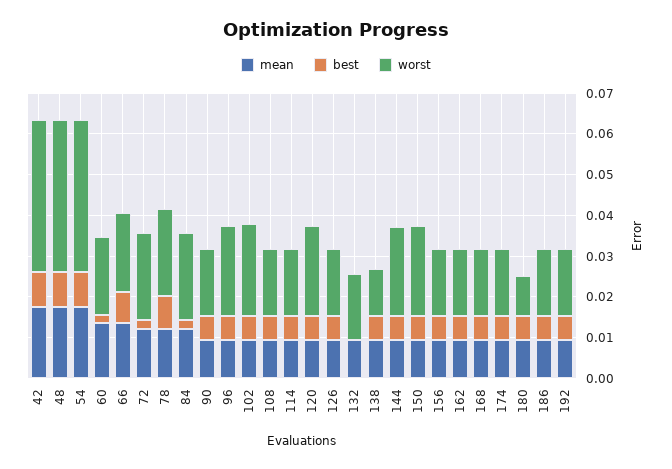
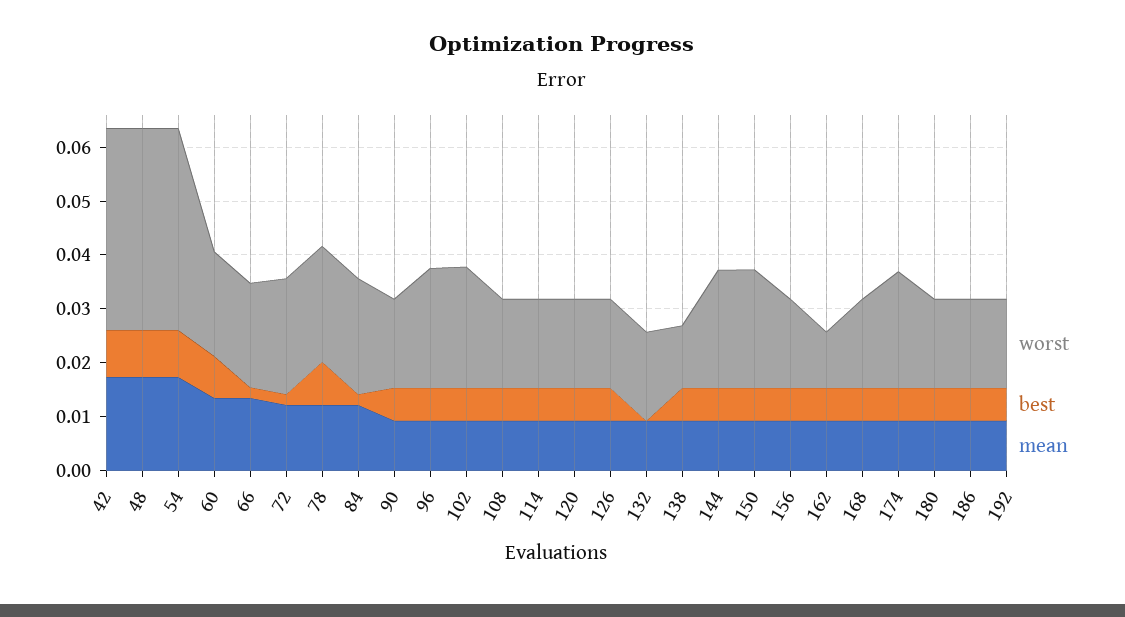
best, 60: 0.002 -> 0.008
best, 66: 0.008 -> 0.002
worst, 120: 0.022 -> 0.016
worst, 162: 0.016 -> 0.01
worst, 174: 0.016 -> 0.022
worst, 180: 0.01 -> 0.016

